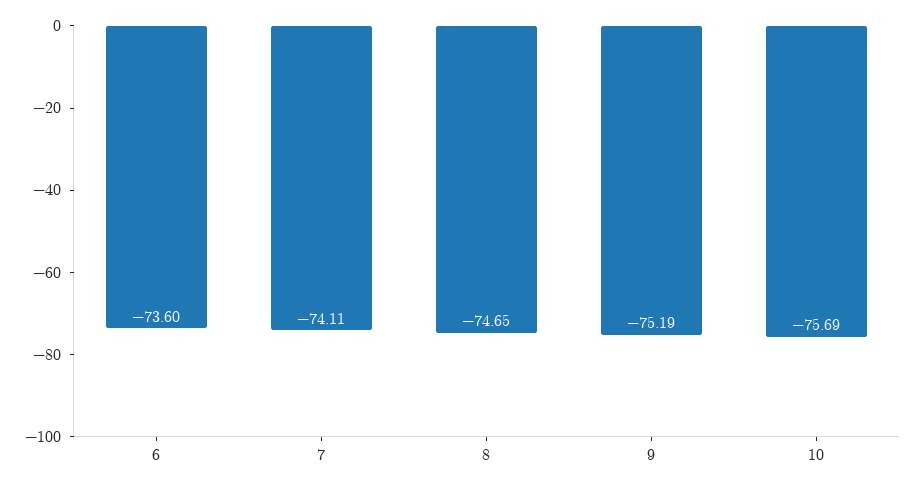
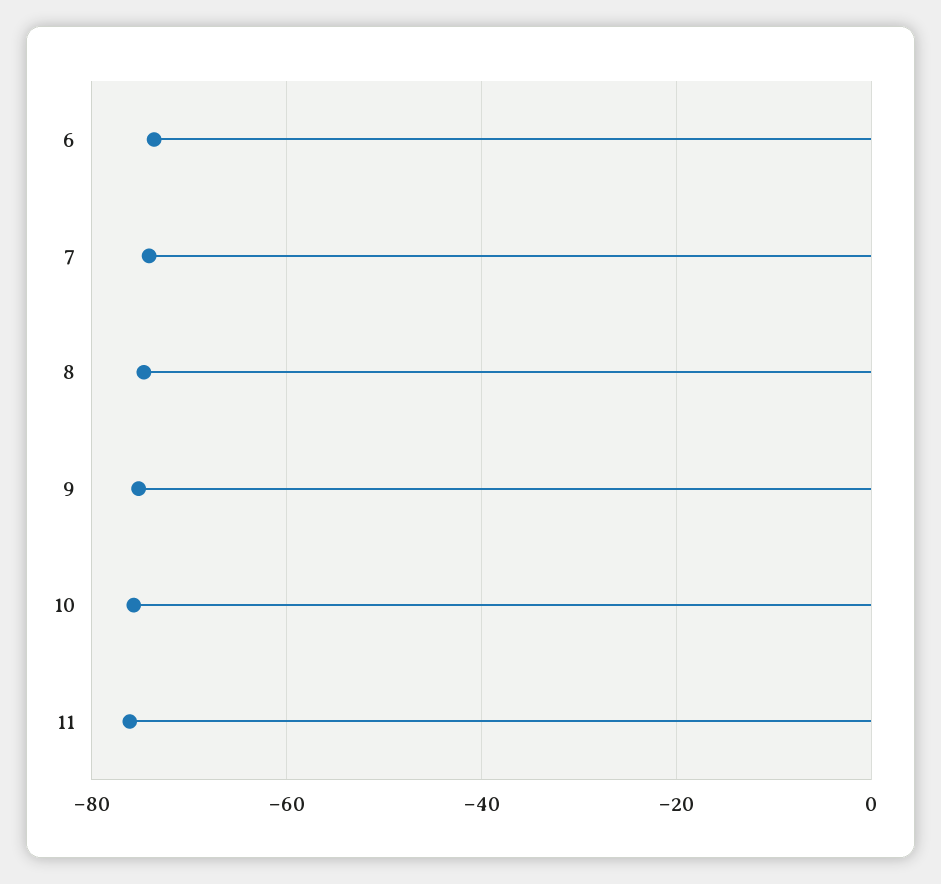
11: none -> -76

